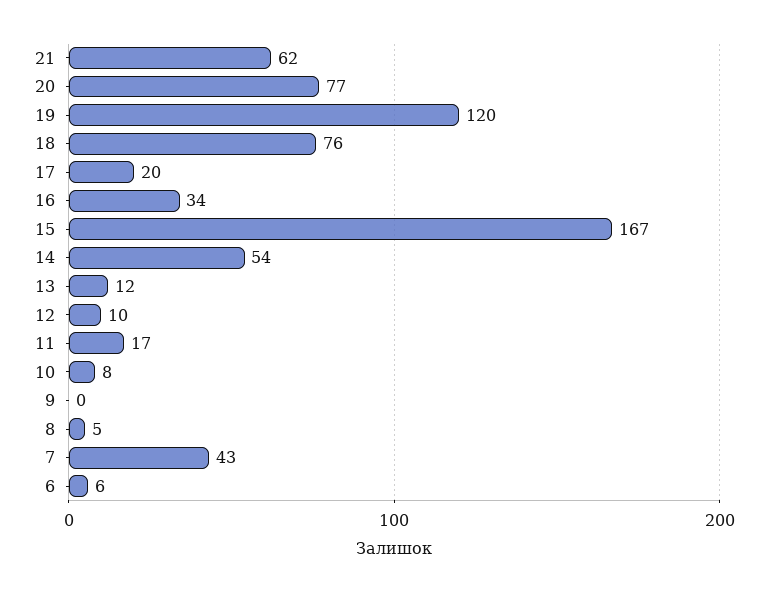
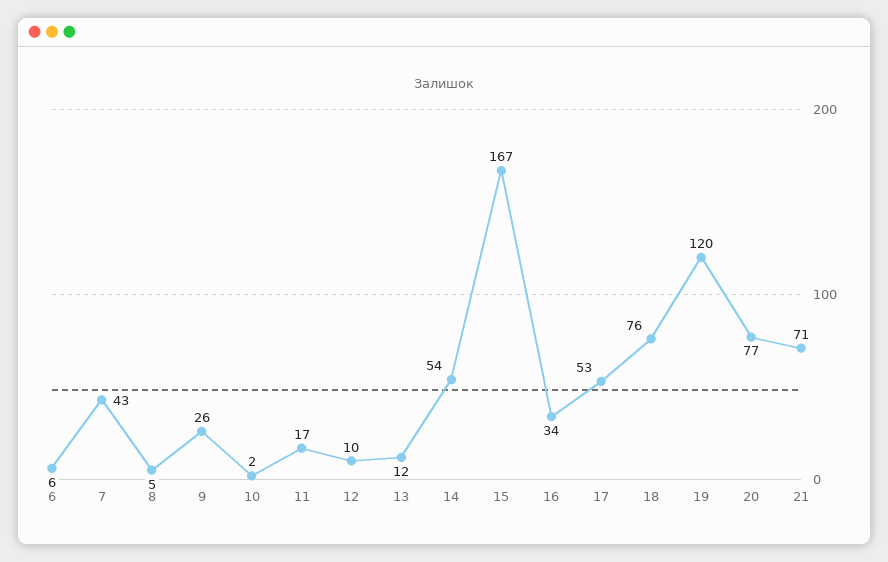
21: 62 -> 71
17: 20 -> 53
10: 8 -> 2
9: 0 -> 26

